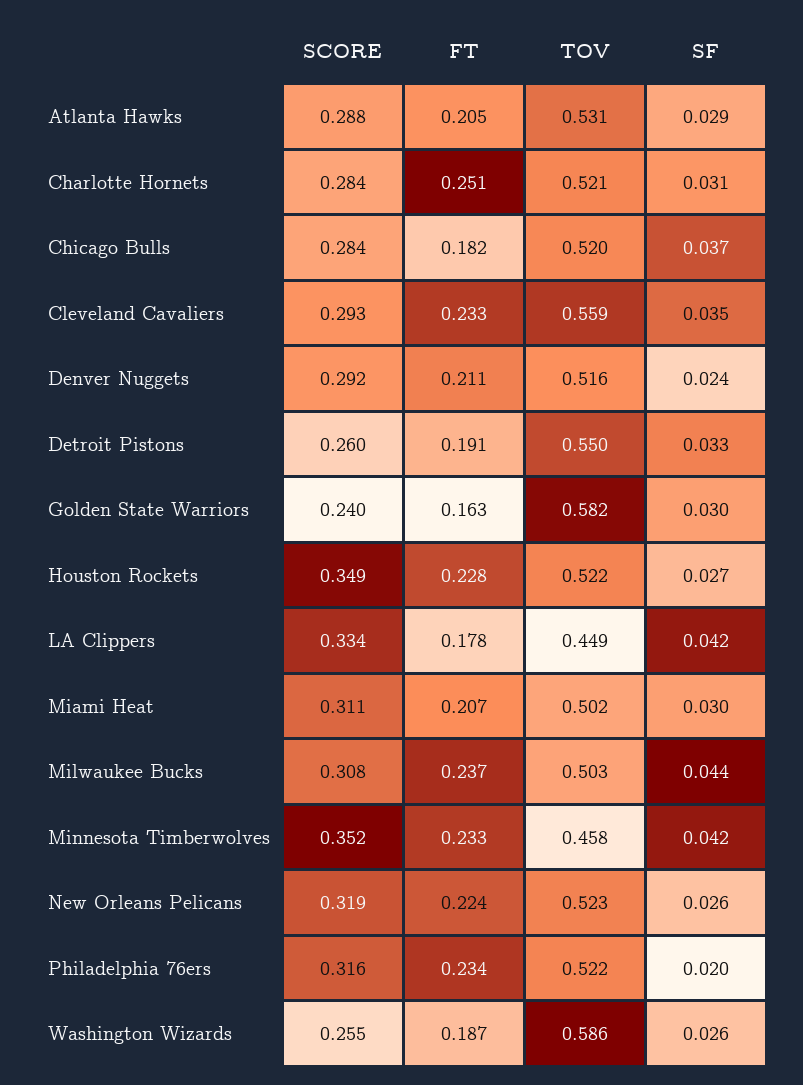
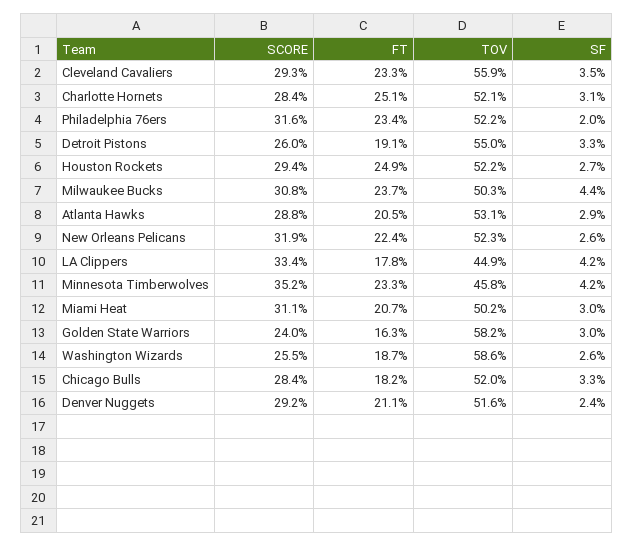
SF, Chicago Bulls: 0.037 -> 0.033
SCORE, Houston Rockets: 0.349 -> 0.294
FT, Houston Rockets: 0.228 -> 0.249

